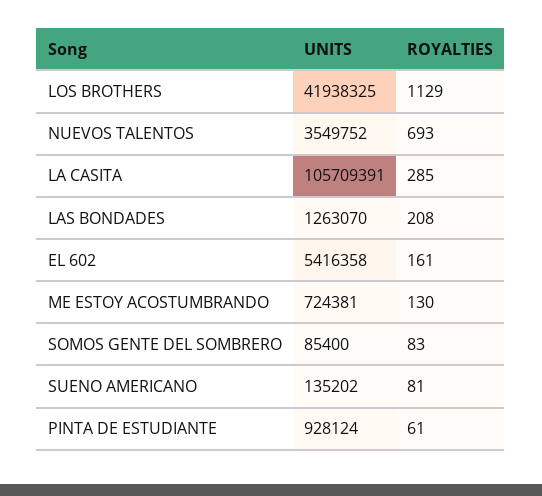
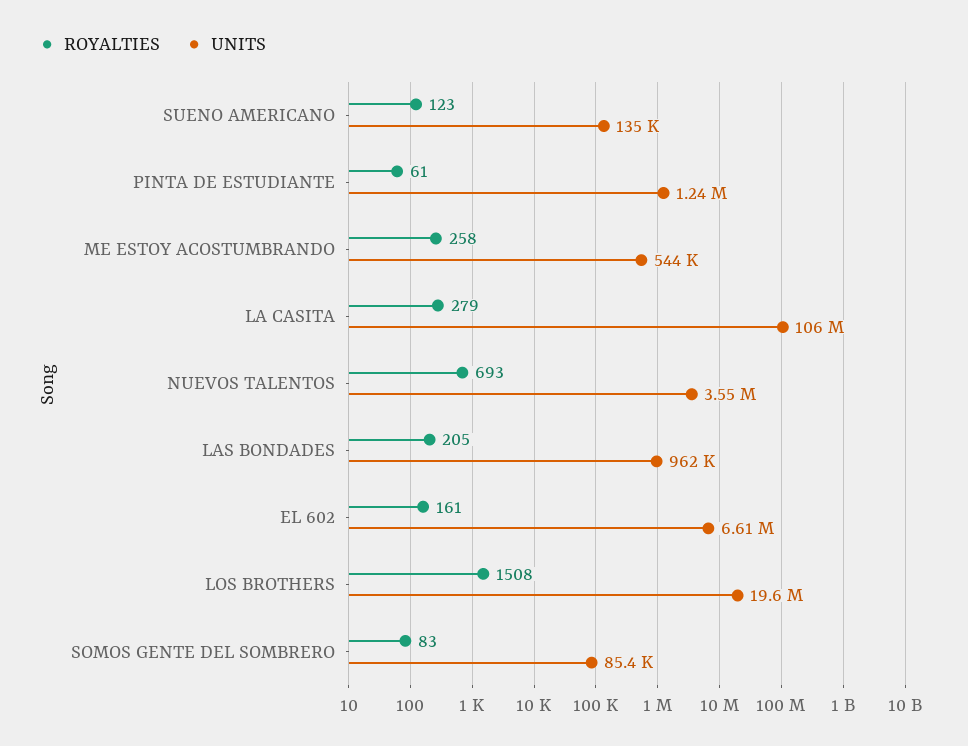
UNITS, LOS BROTHERS: 41938325 -> 19600000
ROYALTIES, LOS BROTHERS: 1129 -> 1508
ROYALTIES, LA CASITA: 285 -> 279
UNITS, LAS BONDADES: 1263070 -> 962000
ROYALTIES, LAS BONDADES: 208 -> 205
UNITS, EL 602: 5416358 -> 6610000
UNITS, ME ESTOY ACOSTUMBRANDO: 724381 -> 544000
ROYALTIES, ME ESTOY ACOSTUMBRANDO: 130 -> 258
ROYALTIES, SUENO AMERICANO: 81 -> 123
UNITS, PINTA DE ESTUDIANTE: 928124 -> 1240000

